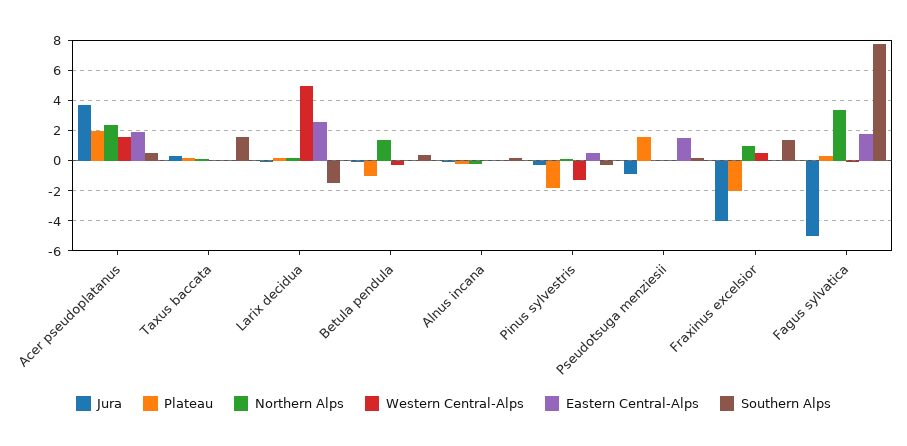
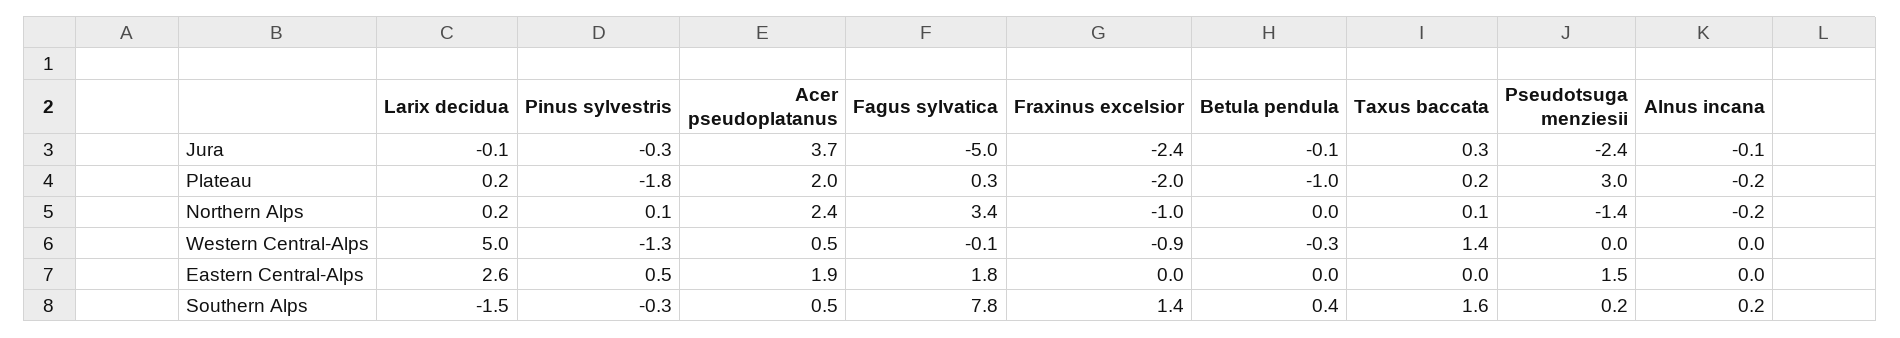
Western Central-Alps, Acer pseudoplatanus: 1.5 -> 0.5
Western Central-Alps, Taxus baccata: 0 -> 1.4
Northern Alps, Betula pendula: 1.5 -> 0
Jura, Pseudotsuga menziesii: -1 -> -2.4
Plateau, Pseudotsuga menziesii: 1.5 -> 3
Northern Alps, Pseudotsuga menziesii: 0 -> -1.4
Jura, Fraxinus excelsior: -4 -> -2.4
Northern Alps, Fraxinus excelsior: 1 -> -1
Western Central-Alps, Fraxinus excelsior: 0.5 -> -0.9

